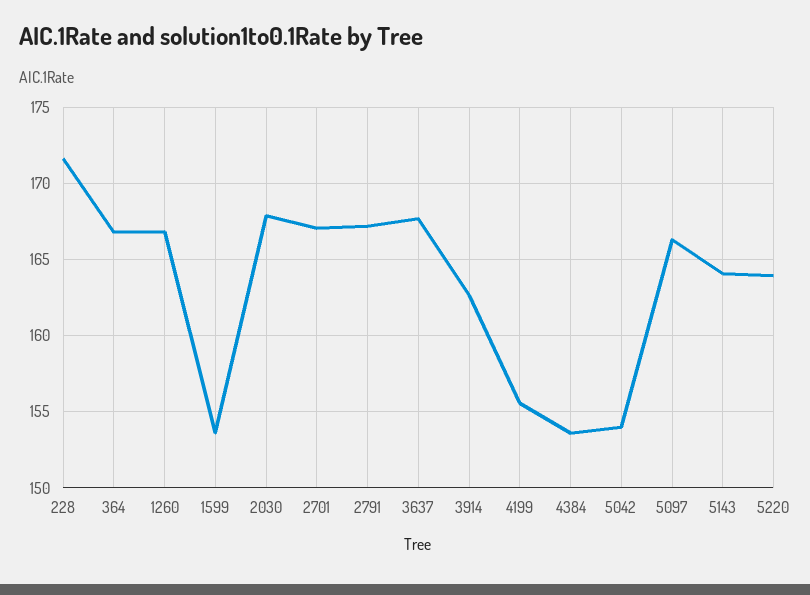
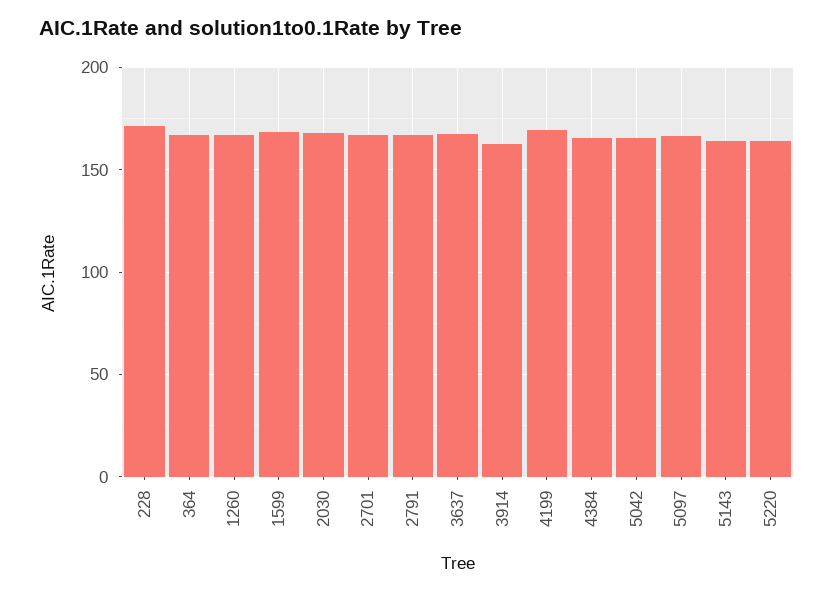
1599: 153.5 -> 170
4199: 155.5 -> 170
4384: 153.5 -> 165
5042: 154 -> 165

